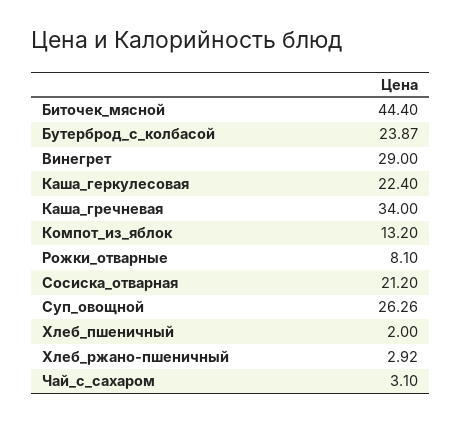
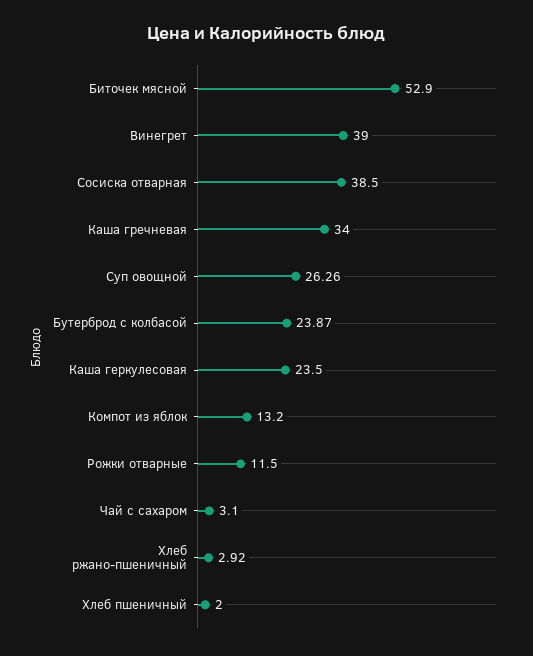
Биточек_мясной: 44.4 -> 52.9
Винегрет: 29 -> 39
Каша_геркулесовая: 22.4 -> 23.5
Рожки_отварные: 8.1 -> 11.5
Сосиска_отварная: 21.2 -> 38.5

